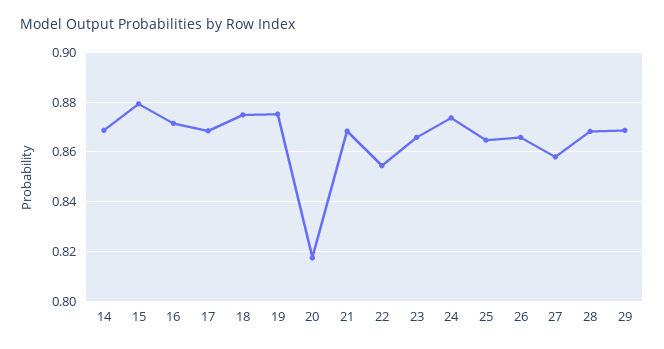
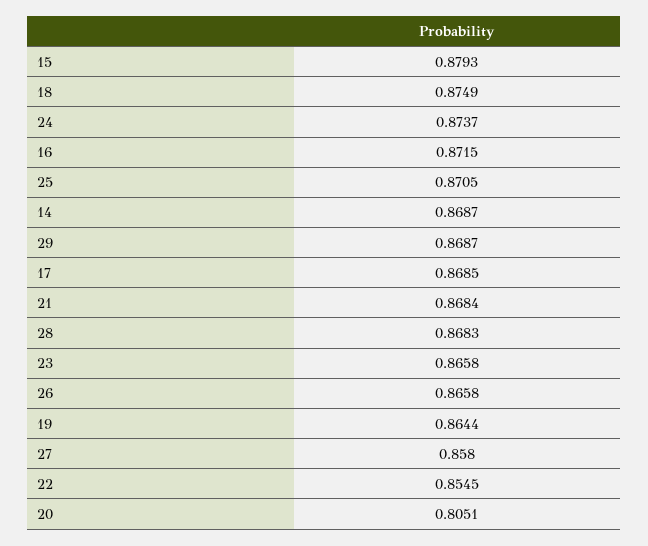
19: 0.875 -> 0.8644
20: 0.8175 -> 0.8051
25: 0.865 -> 0.8705

